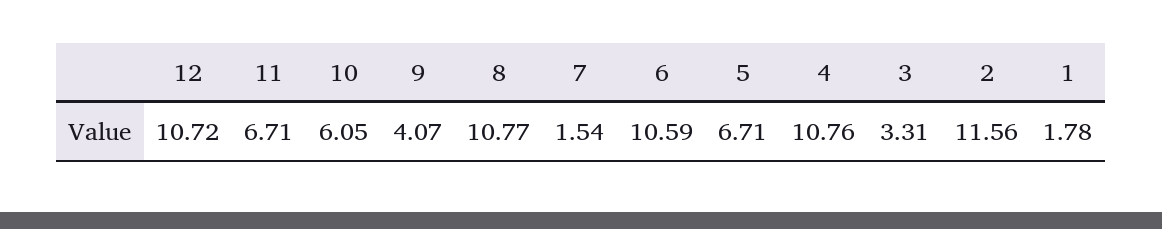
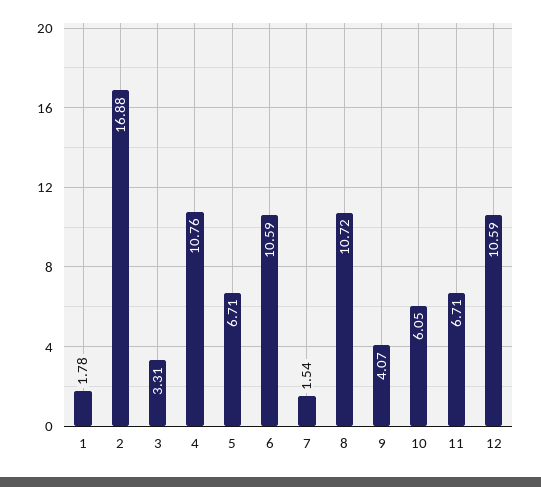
12: 10.72 -> 10.59
8: 10.77 -> 10.72
2: 11.56 -> 16.88

